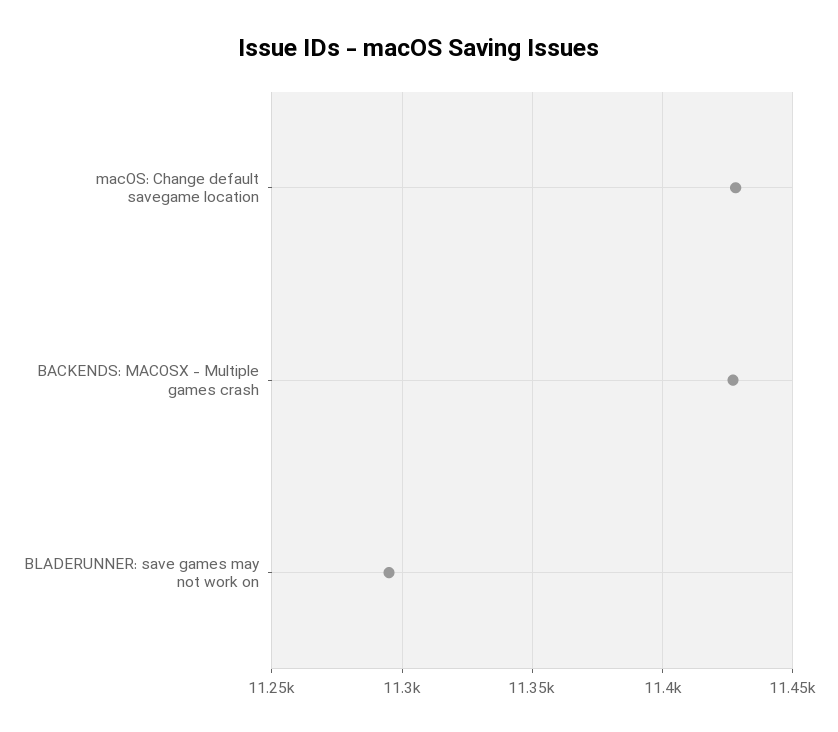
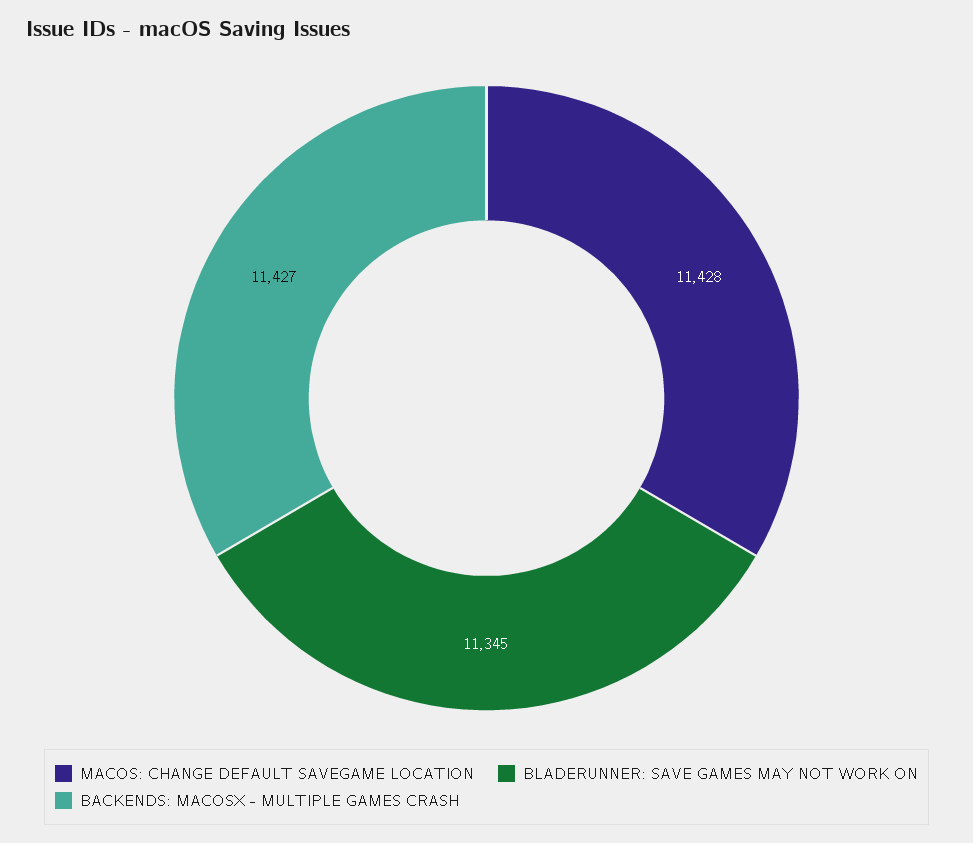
BLADERUNNER: save games may not work on: 11295 -> 11345

